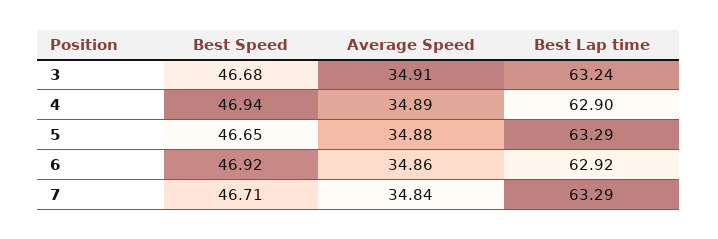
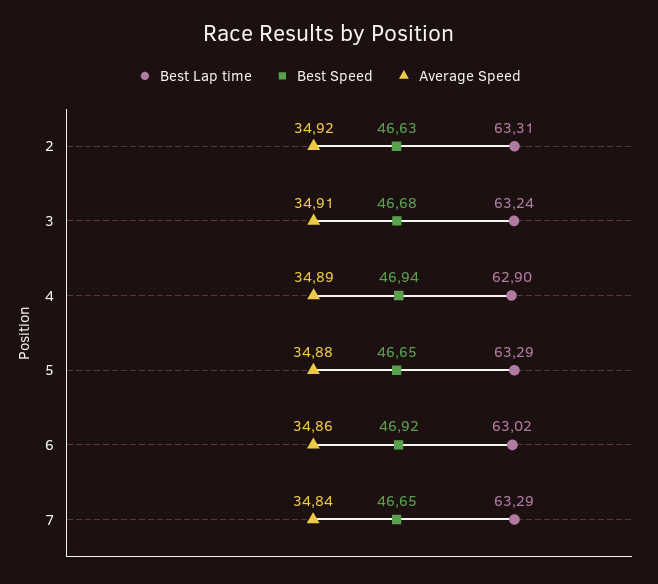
Best Lap time, 6: 62.92 -> 63.02
Best Speed, 7: 46.71 -> 46.65
Best Lap time, 2: none -> 63.31
Best Speed, 2: none -> 46.63
Average Speed, 2: none -> 34.92

